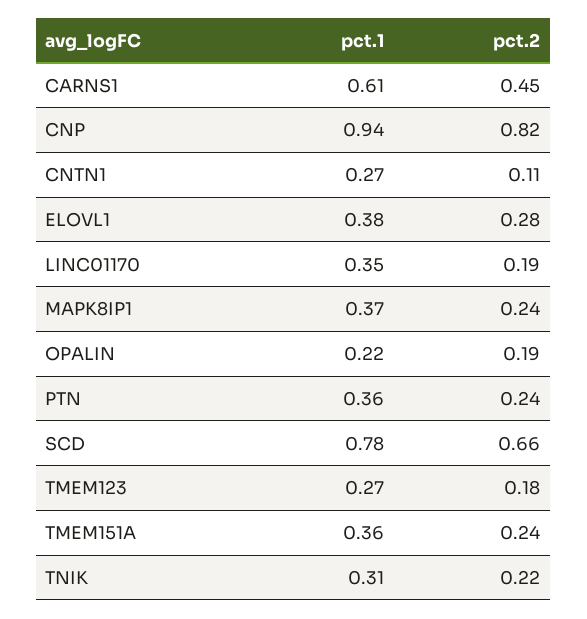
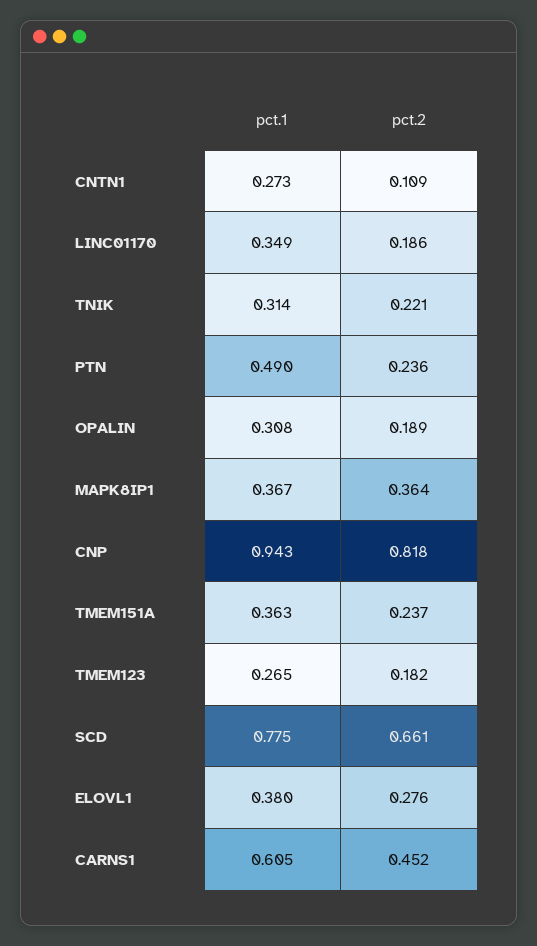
pct.2, MAPK8IP1: 0.24 -> 0.364
pct.1, OPALIN: 0.22 -> 0.308
pct.1, PTN: 0.36 -> 0.49

